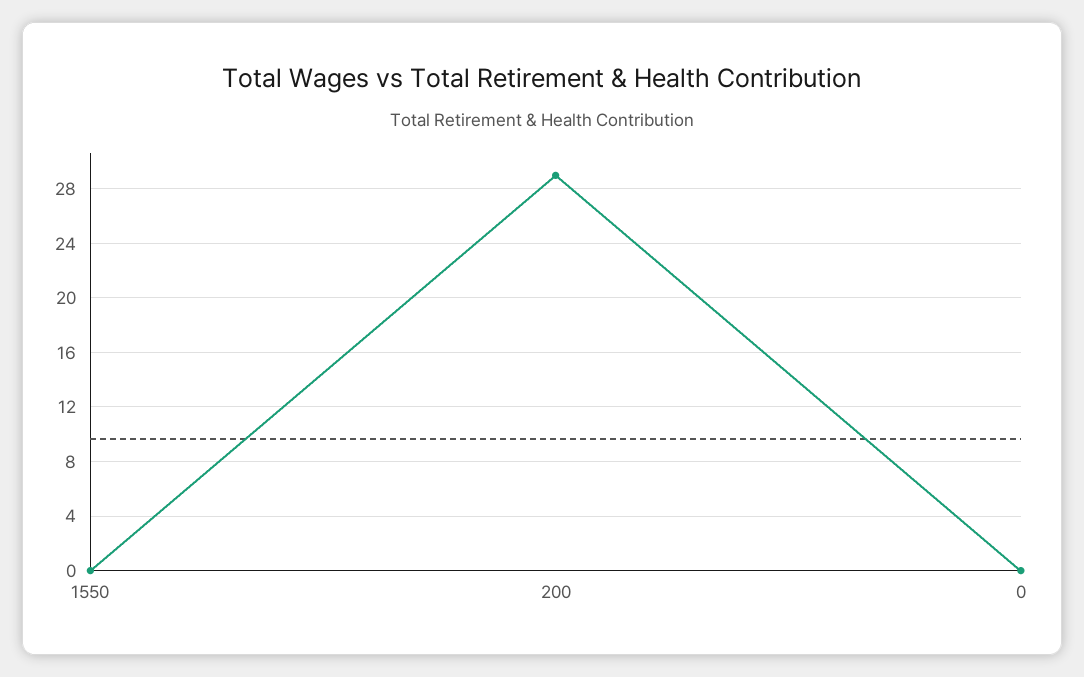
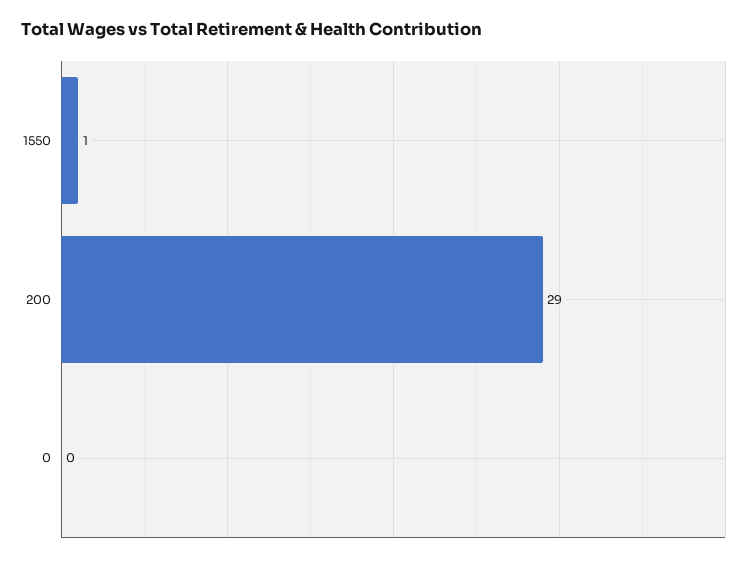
1550: 0 -> 1

